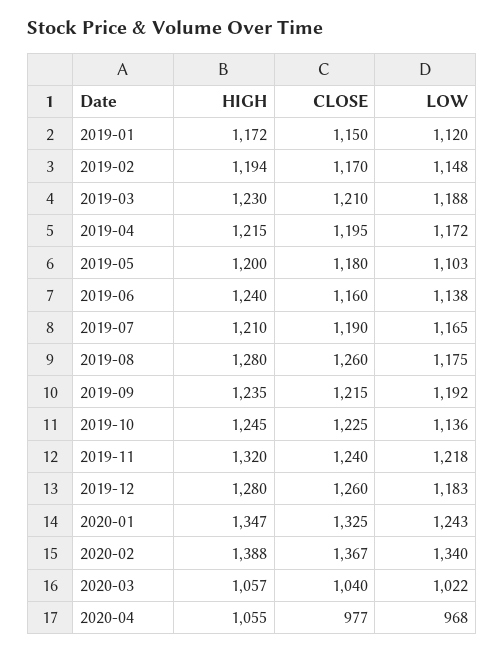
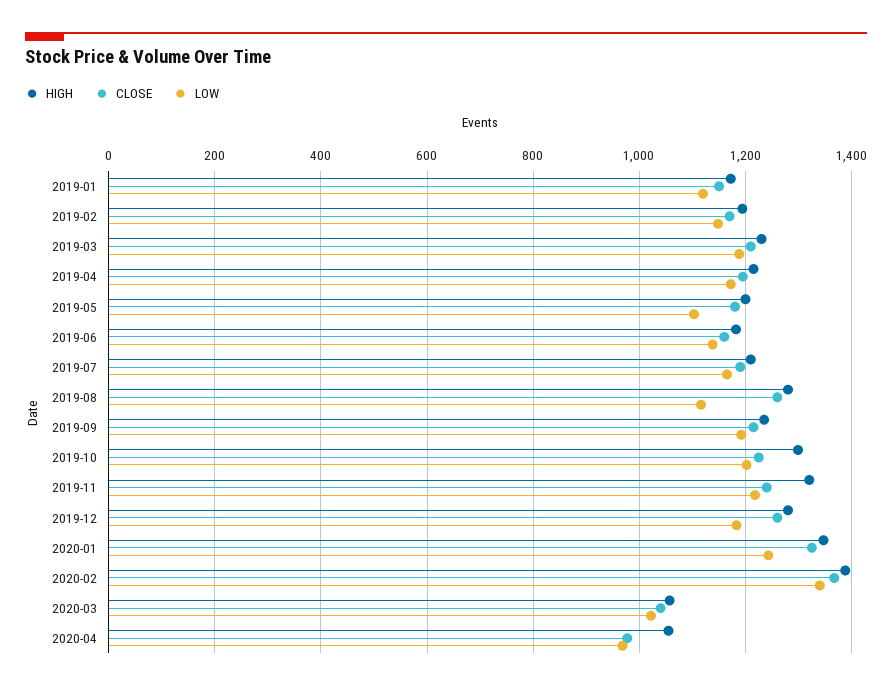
HIGH, 2019-06: 1240 -> 1180
LOW, 2019-08: 1175 -> 1120
HIGH, 2019-10: 1245 -> 1300
LOW, 2019-10: 1136 -> 1200

